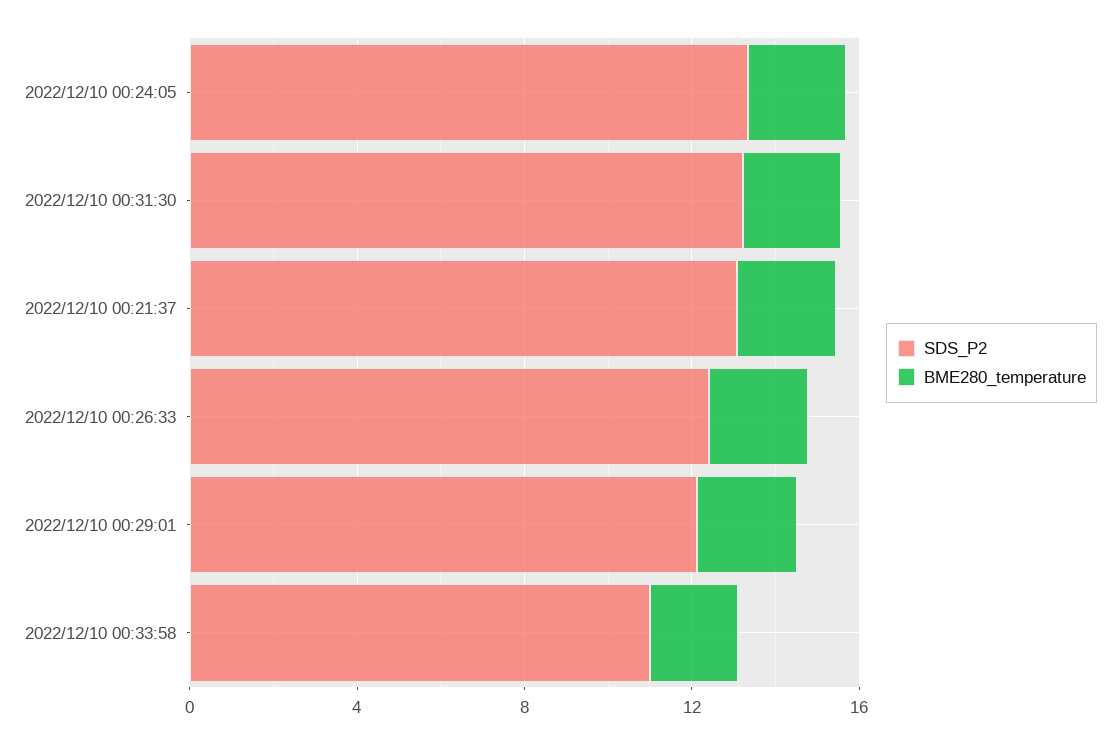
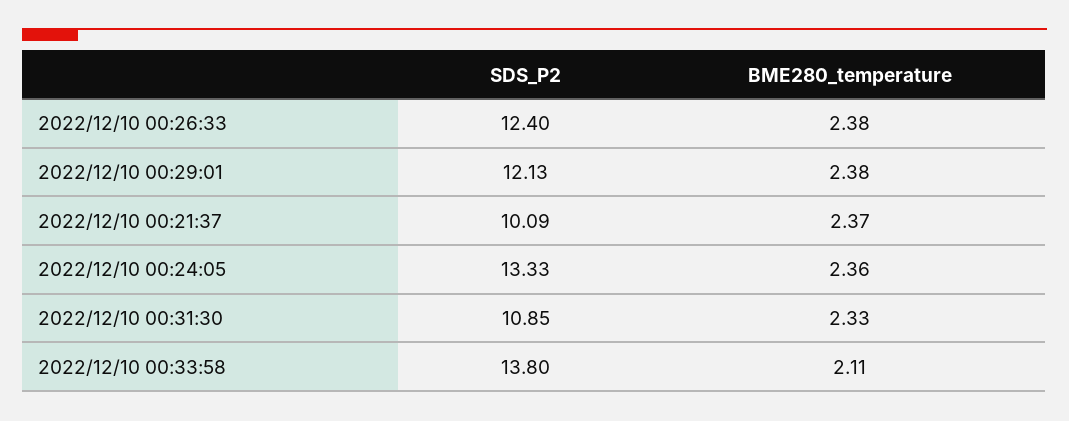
SDS_P2, 2022/12/10 00:31:30: 13 -> 10.85
SDS_P2, 2022/12/10 00:21:37: 13 -> 10.09
SDS_P2, 2022/12/10 00:33:58: 11 -> 13.8

